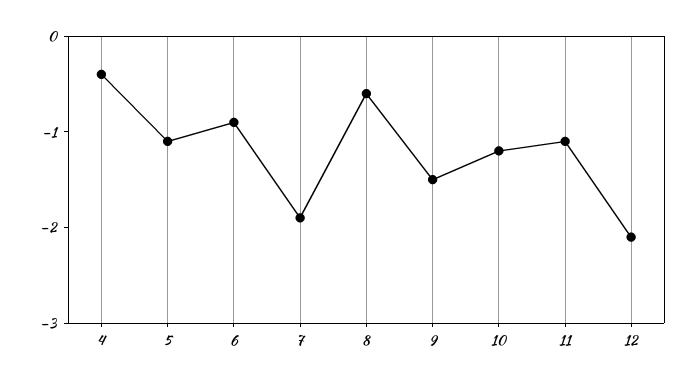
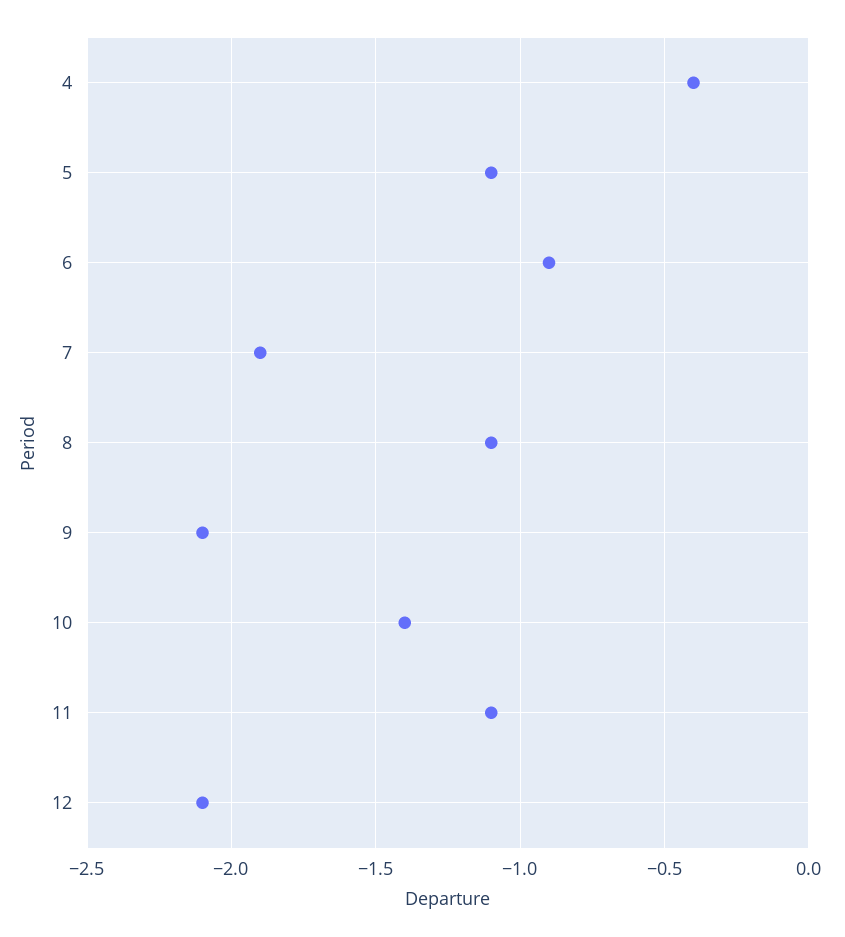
8: -0.6 -> -1.1
9: -1.5 -> -2.1
10: -1.2 -> -1.4

